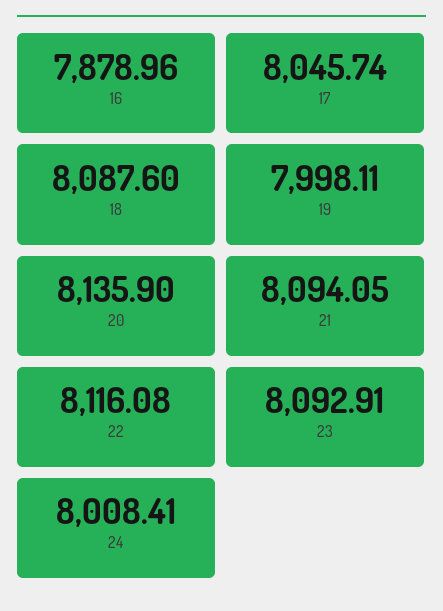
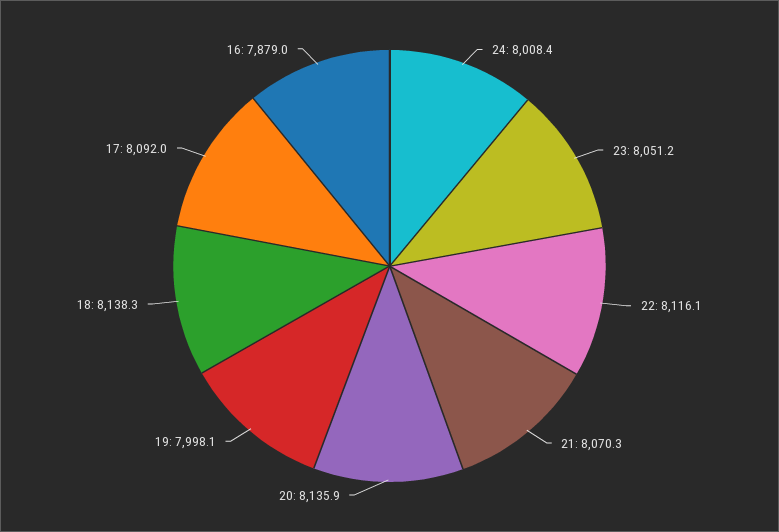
17: 8045.74 -> 8092
18: 8087.6 -> 8138.3
21: 8094.05 -> 8070.3
23: 8092.91 -> 8051.2

